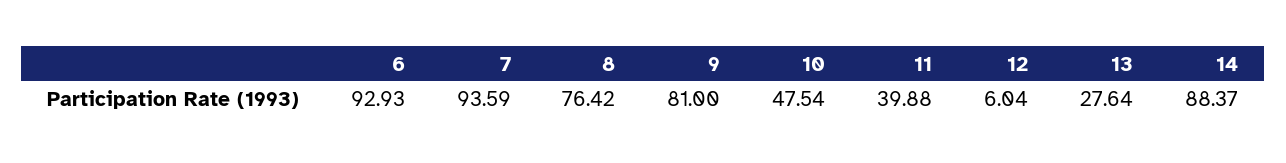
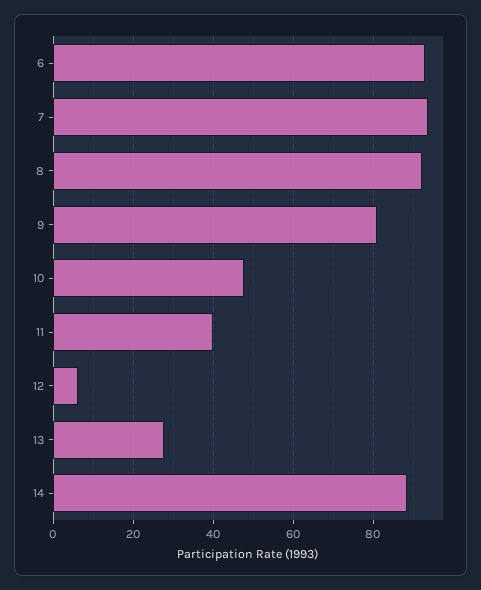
8: 76.42 -> 92

